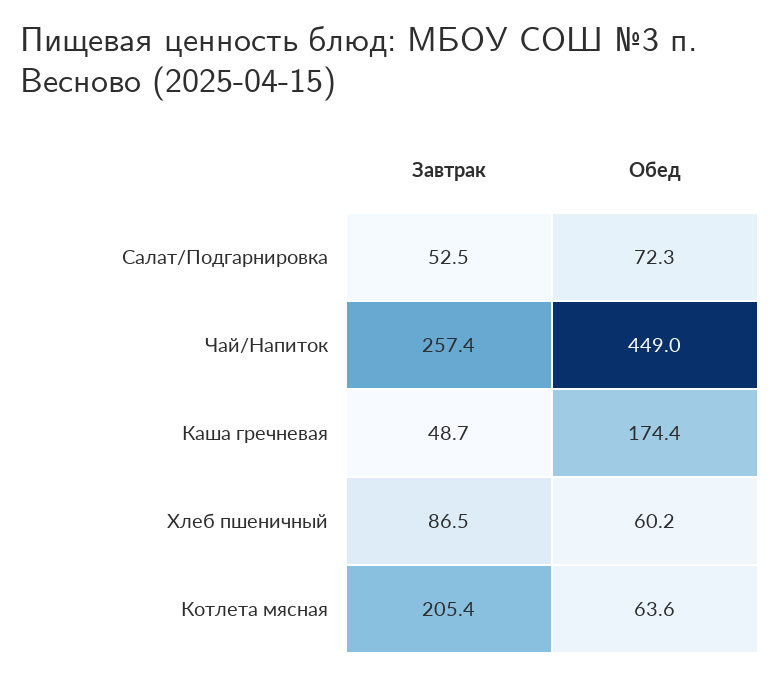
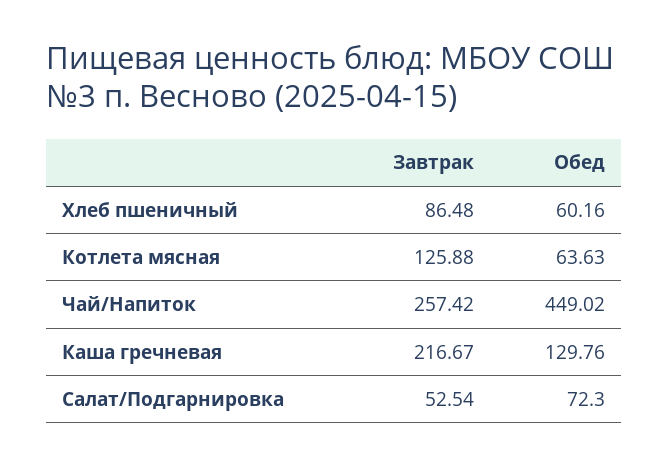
Завтрак, Каша гречневая: 48.7 -> 216.67
Обед, Каша гречневая: 174.4 -> 129.76
Завтрак, Котлета мясная: 205.4 -> 125.88

